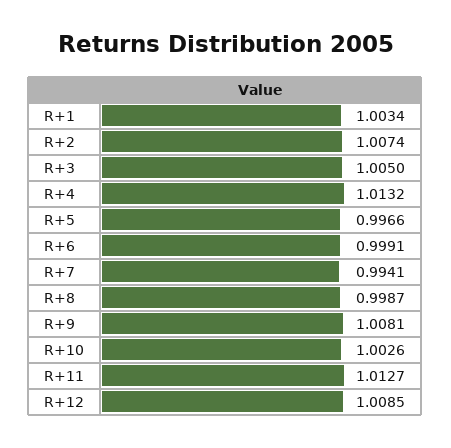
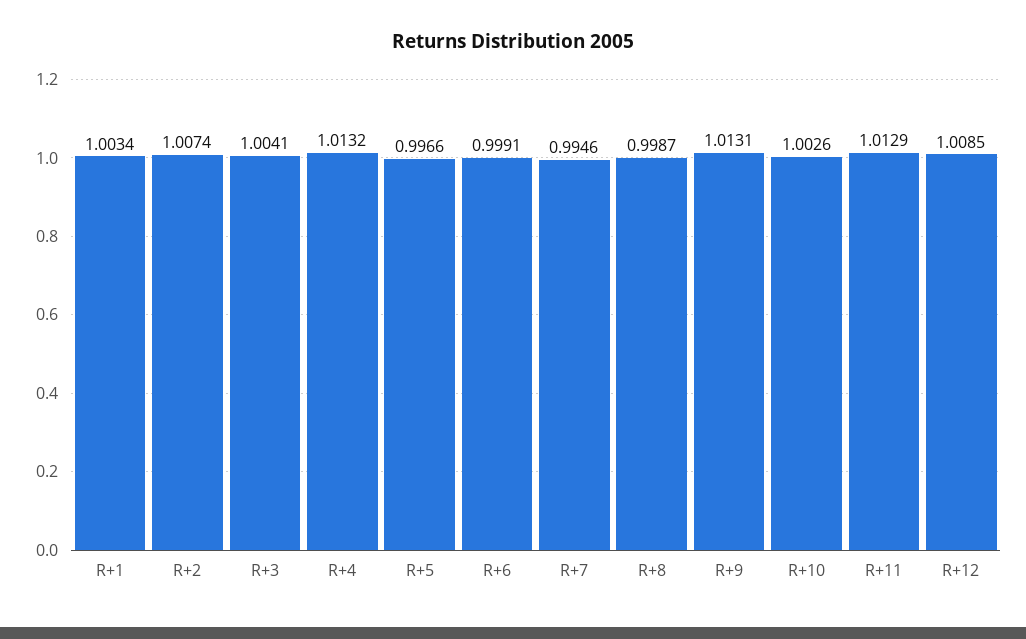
R+3: 1.005 -> 1.0041
R+7: 0.9941 -> 0.9946
R+9: 1.0081 -> 1.0131
R+11: 1.0127 -> 1.0129

